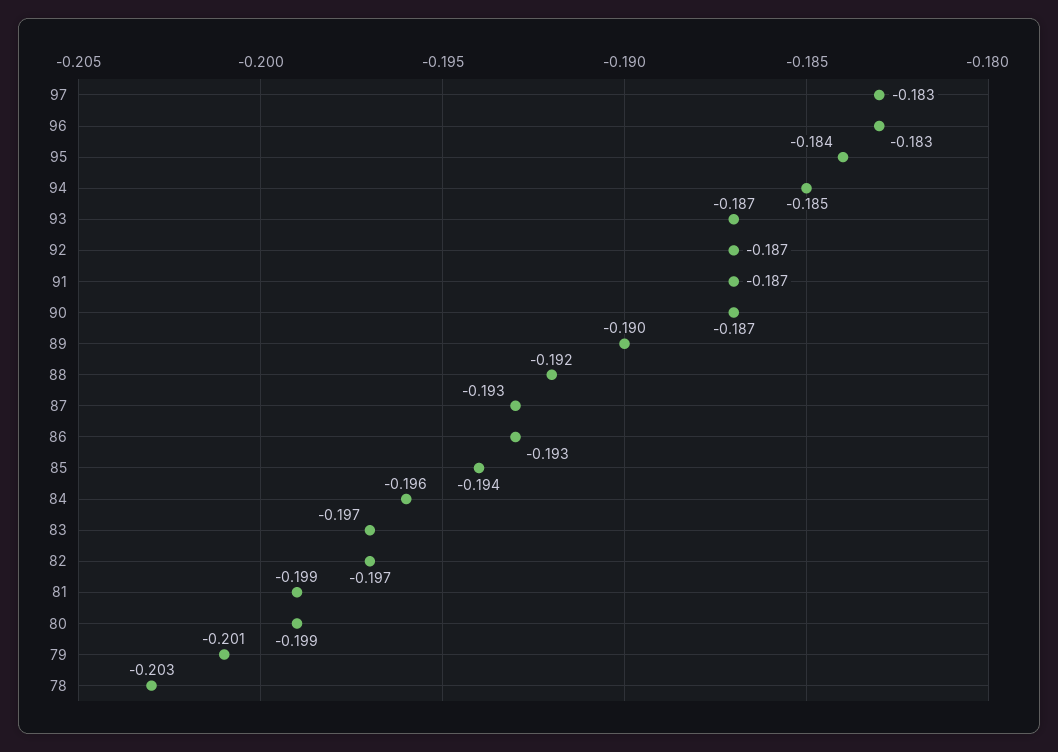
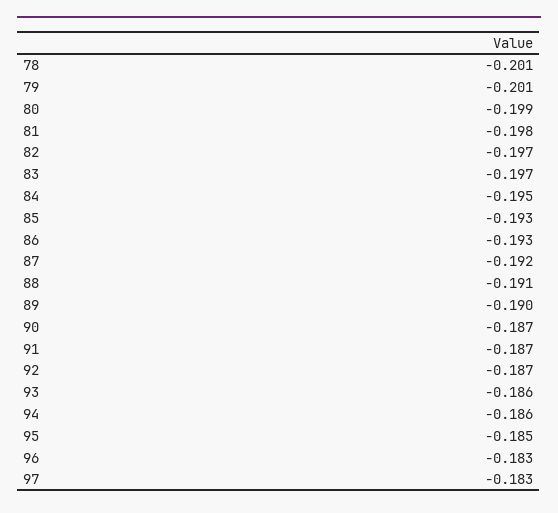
95: -0.184 -> -0.185
94: -0.185 -> -0.186
93: -0.187 -> -0.186
88: -0.192 -> -0.191
87: -0.193 -> -0.192
85: -0.194 -> -0.193
84: -0.196 -> -0.195
81: -0.199 -> -0.198
78: -0.203 -> -0.201

